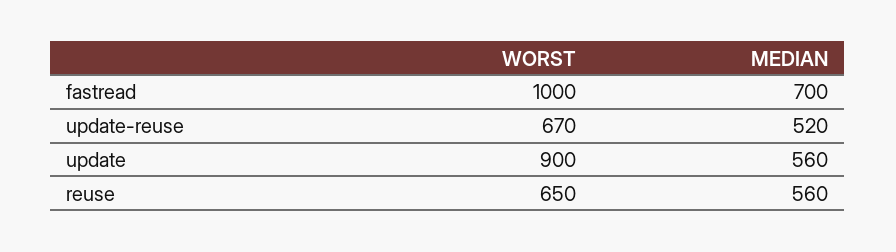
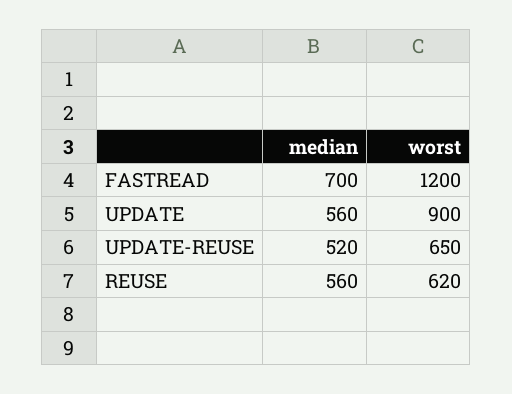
WORST, fastread: 1000 -> 1200
WORST, update-reuse: 670 -> 650
WORST, reuse: 650 -> 620

